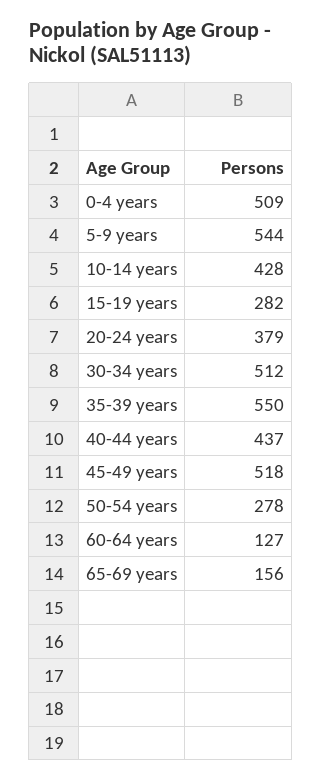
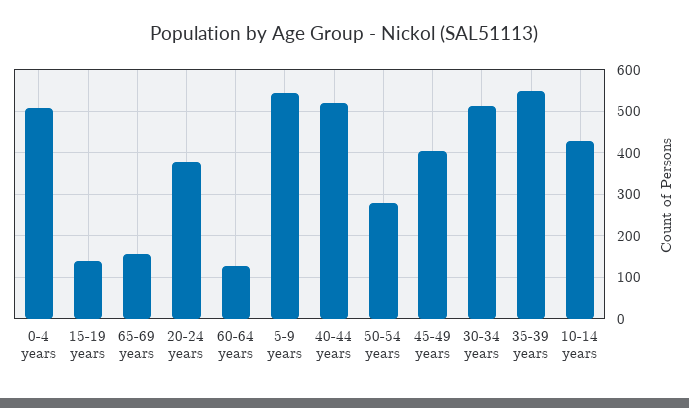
15-19 years: 282 -> 140
40-44 years: 437 -> 520
45-49 years: 518 -> 400

